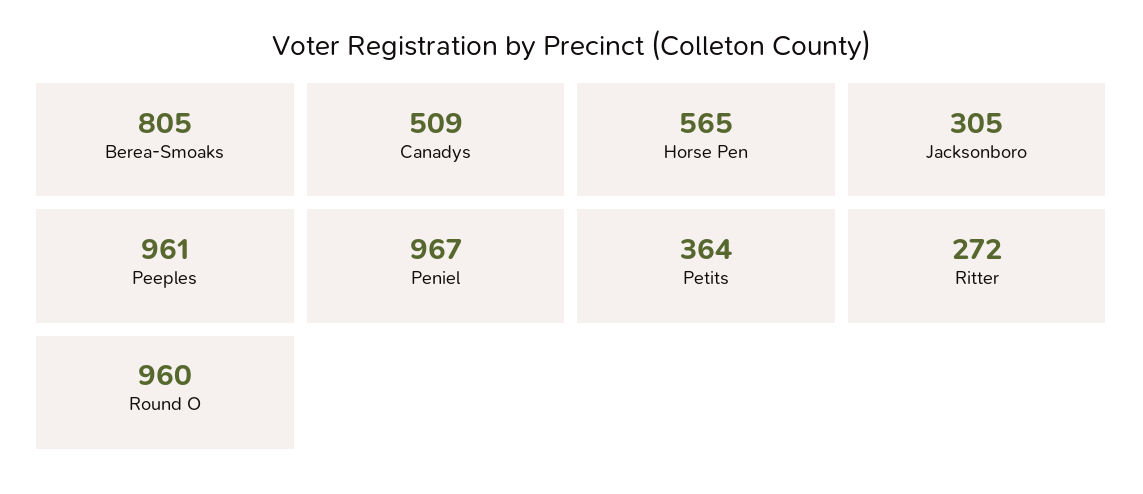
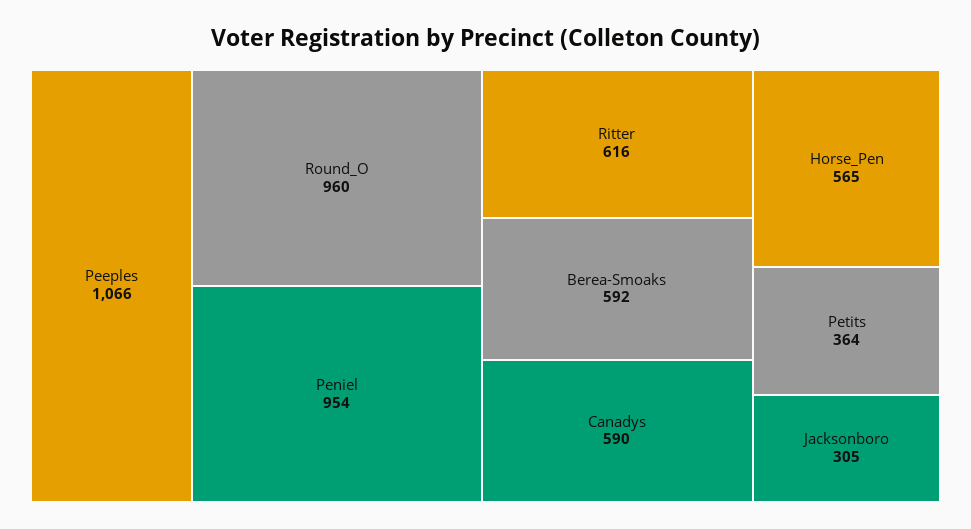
Berea-Smoaks: 805 -> 592
Canadys: 509 -> 590
Peeples: 961 -> 1066
Peniel: 967 -> 954
Ritter: 272 -> 616

